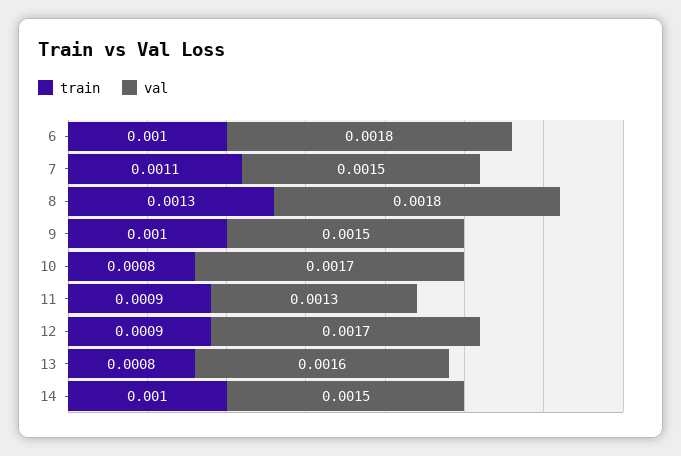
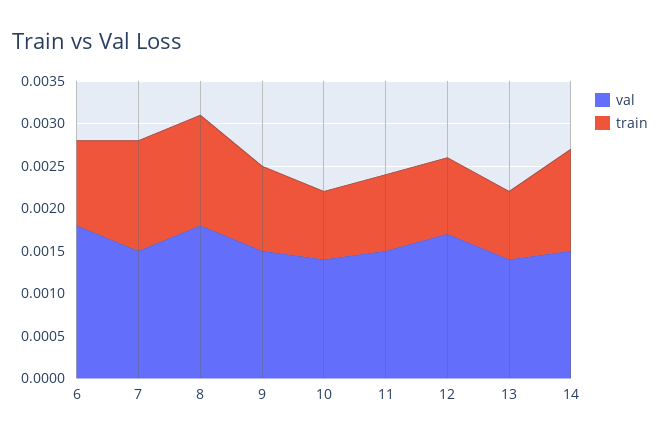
train, 7: 0.0011 -> 0.0013
val, 10: 0.0017 -> 0.0014
val, 11: 0.0013 -> 0.0015
val, 13: 0.0016 -> 0.0014
train, 14: 0.001 -> 0.0012

